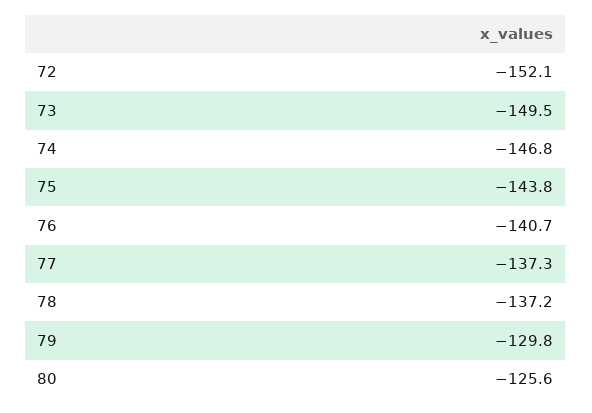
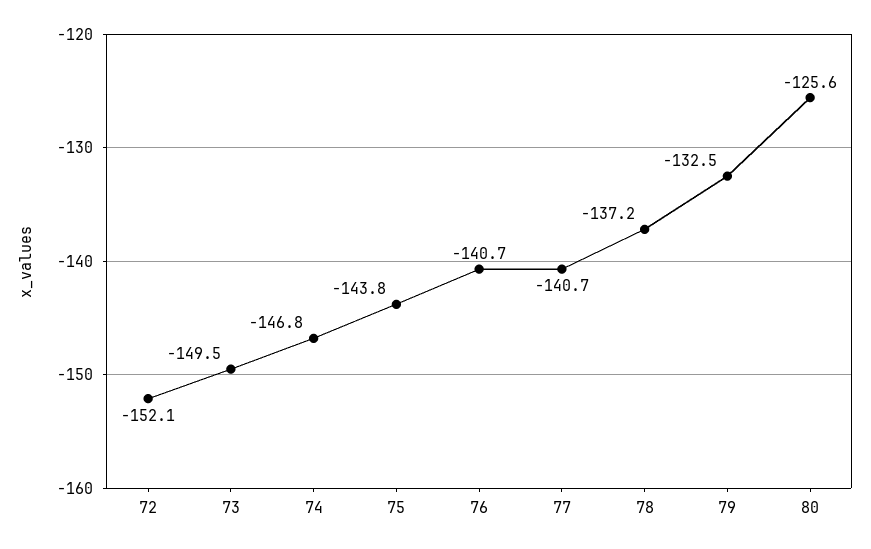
77: -137.3 -> -140.7
79: -129.8 -> -132.5

